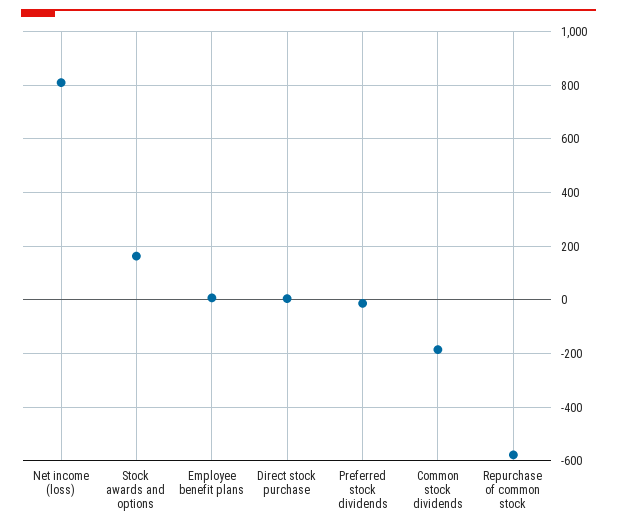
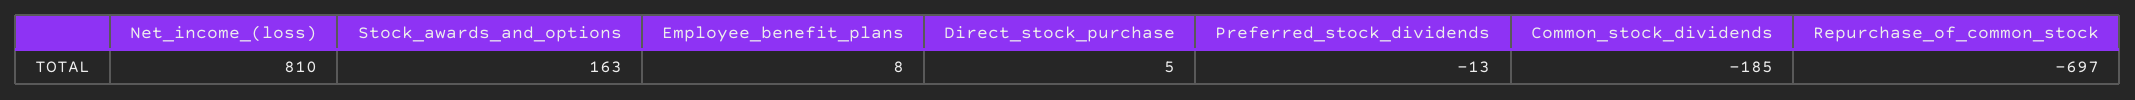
Repurchase of common stock: -575 -> -697

